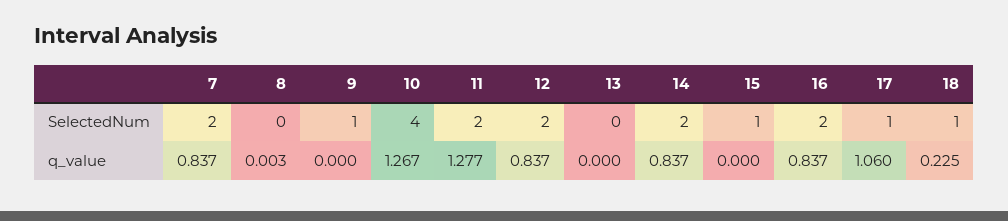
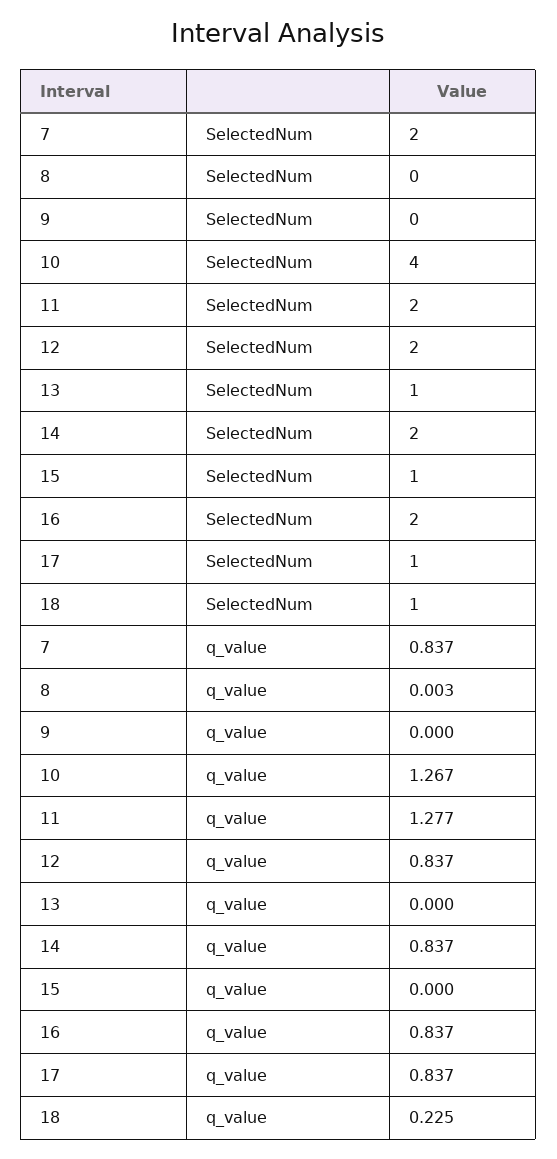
9, SelectedNum: 1 -> 0
13, SelectedNum: 0 -> 1
17, q_value: 1.06 -> 0.837

